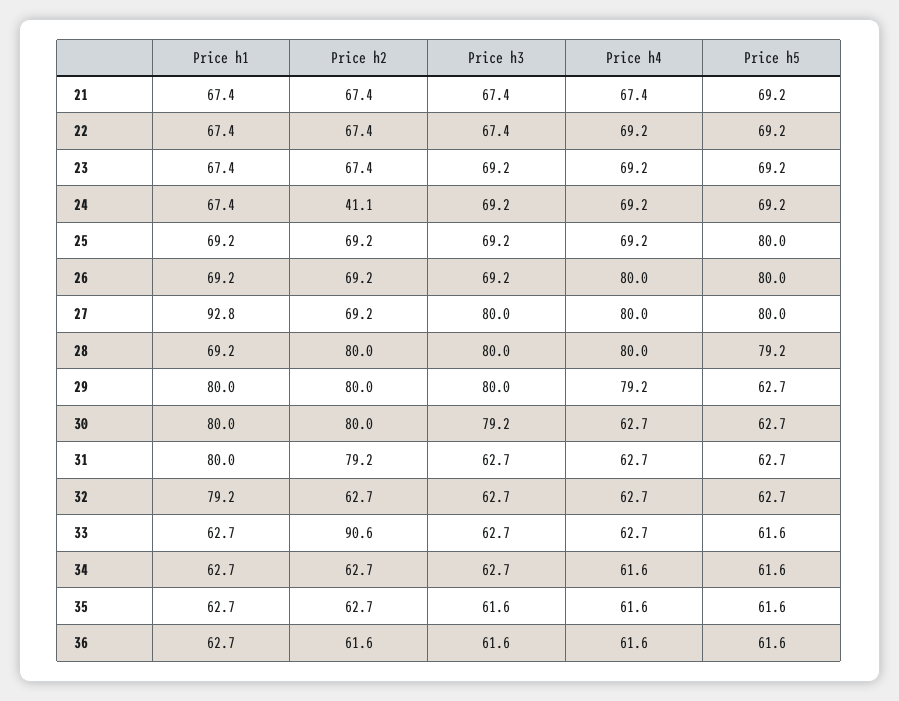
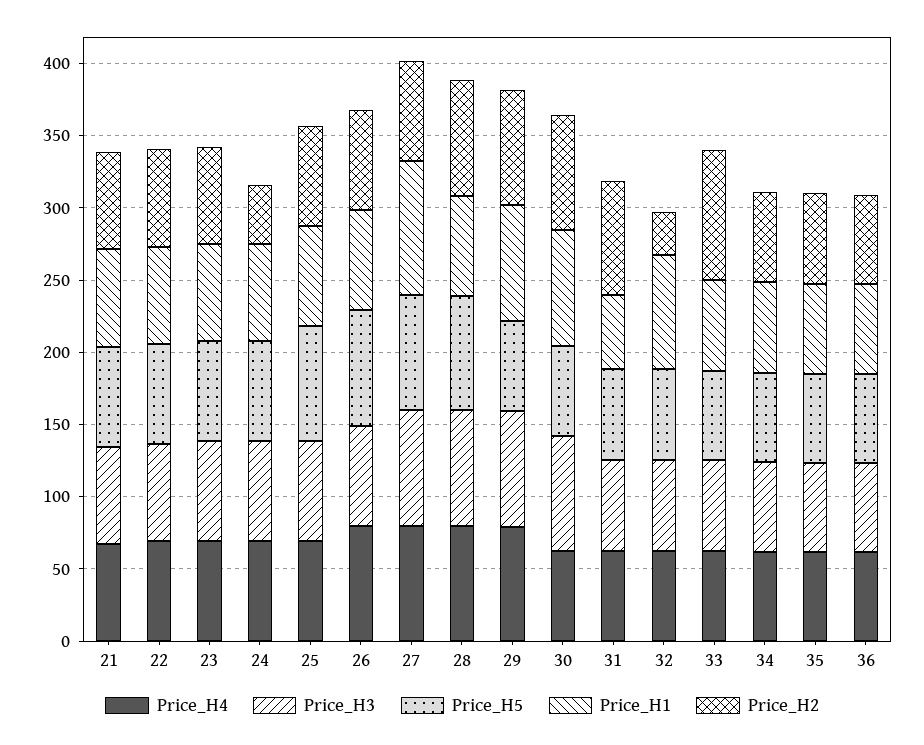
Price h1, 31: 80 -> 50
Price h2, 32: 62.7 -> 30

